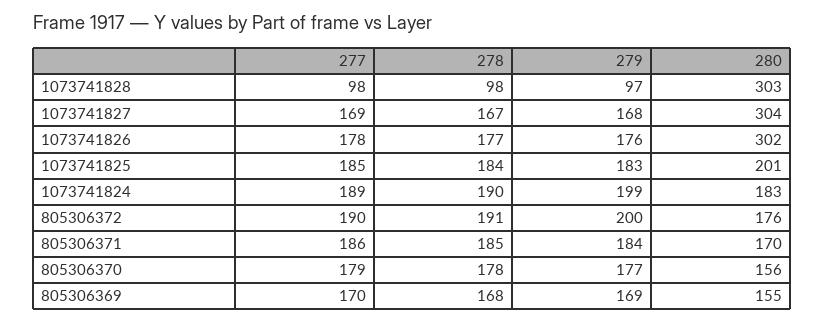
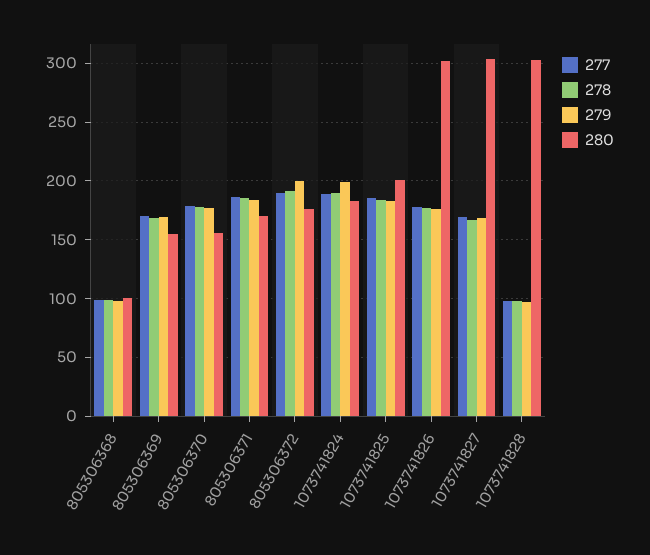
277, 805306368: none -> 100
278, 805306368: none -> 100
279, 805306368: none -> 100
280, 805306368: none -> 100

